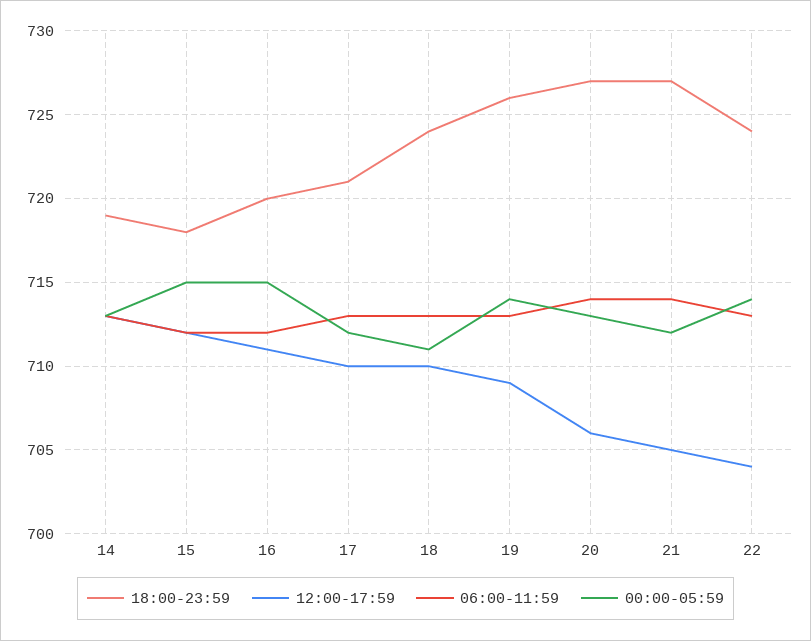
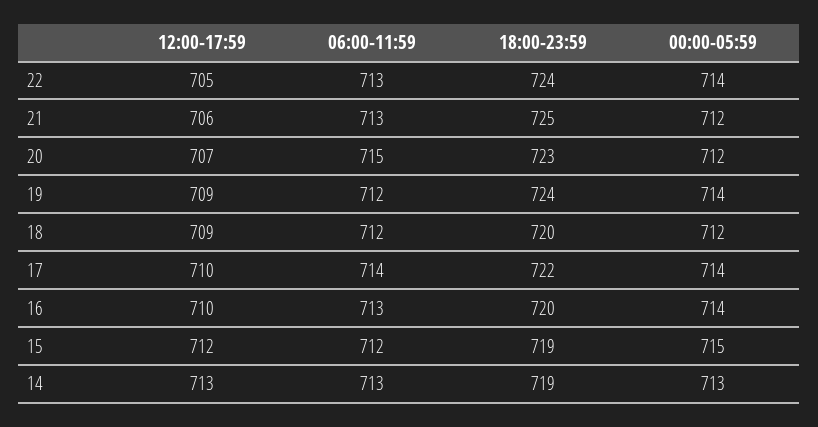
18:00-23:59, 15: 718 -> 719
12:00-17:59, 16: 711 -> 710
06:00-11:59, 16: 712 -> 713
00:00-05:59, 16: 715 -> 714
18:00-23:59, 17: 721 -> 722
06:00-11:59, 17: 713 -> 714
00:00-05:59, 17: 712 -> 714
18:00-23:59, 18: 724 -> 720
12:00-17:59, 18: 710 -> 709
06:00-11:59, 18: 713 -> 712
00:00-05:59, 18: 711 -> 712
18:00-23:59, 19: 726 -> 724
06:00-11:59, 19: 713 -> 712
18:00-23:59, 20: 727 -> 723
12:00-17:59, 20: 706 -> 707
06:00-11:59, 20: 714 -> 715
00:00-05:59, 20: 713 -> 712
18:00-23:59, 21: 727 -> 725
12:00-17:59, 21: 705 -> 706
06:00-11:59, 21: 714 -> 713
12:00-17:59, 22: 704 -> 705

